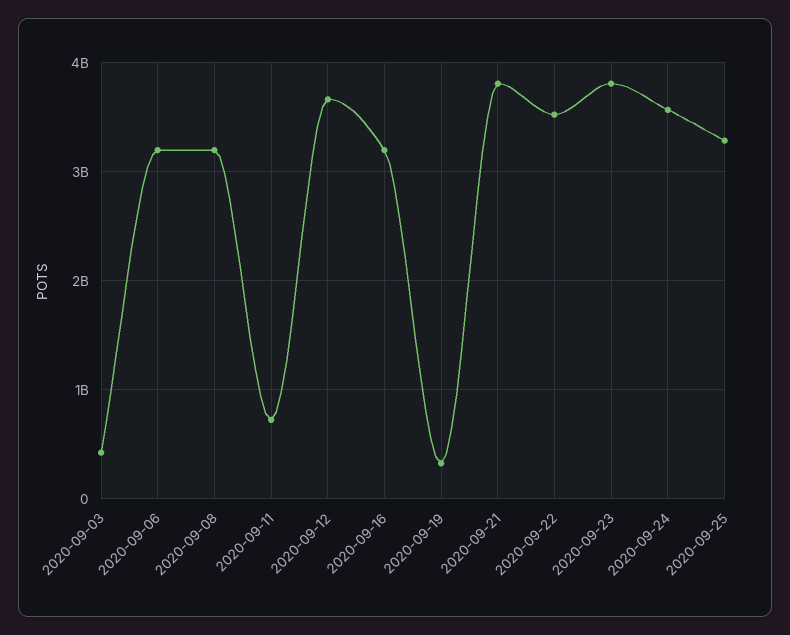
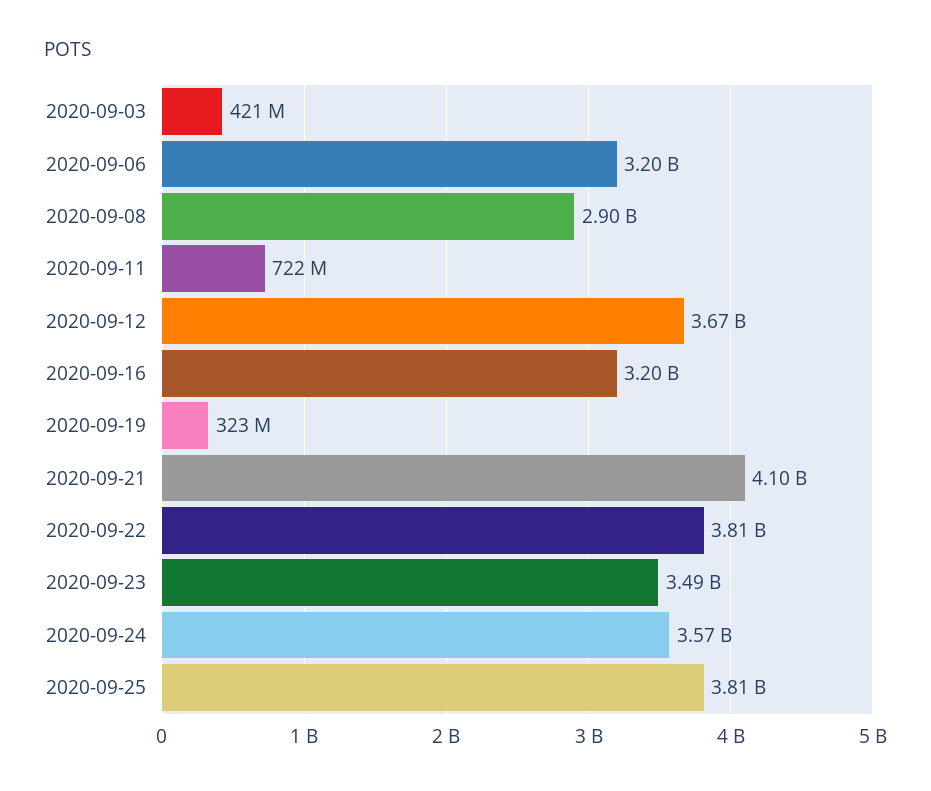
2020-09-08: 3200000000 -> 2900000000
2020-09-21: 3800000000 -> 4100000000
2020-09-22: 3500000000 -> 3810000000
2020-09-23: 3800000000 -> 3490000000
2020-09-25: 3300000000 -> 3810000000

